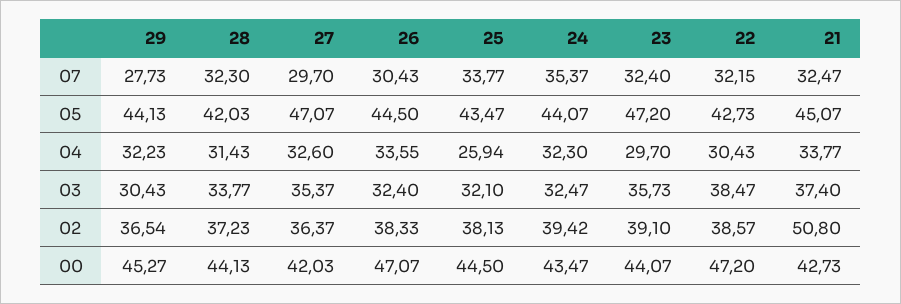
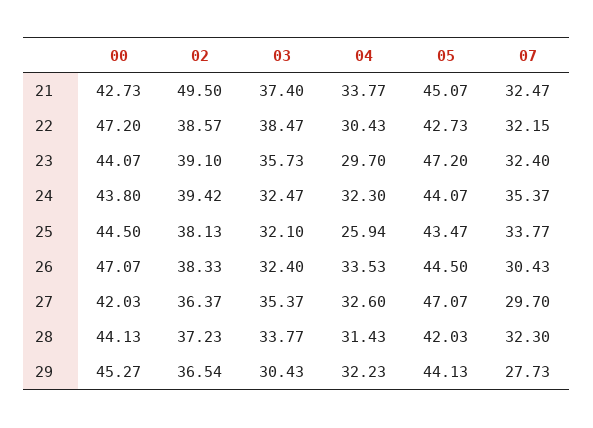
26, 04: 33.55 -> 33.53
21, 02: 50.8 -> 49.5
24, 00: 43.47 -> 43.8

